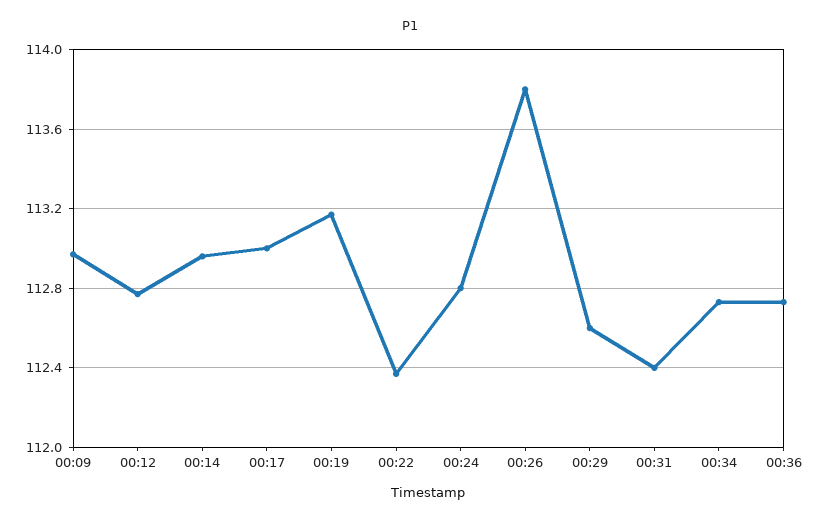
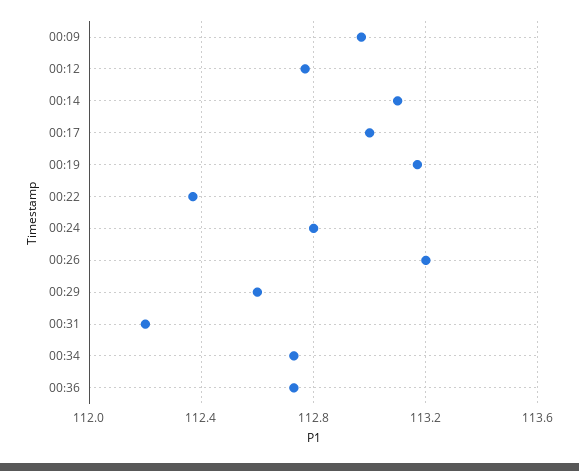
00:14: 112.95 -> 113.1
00:26: 113.8 -> 113.2
00:31: 112.4 -> 112.2

